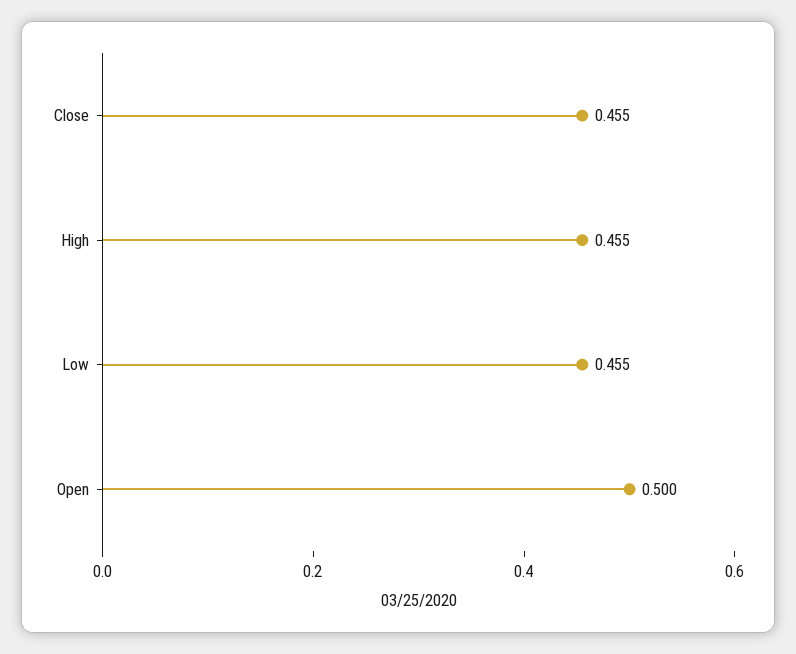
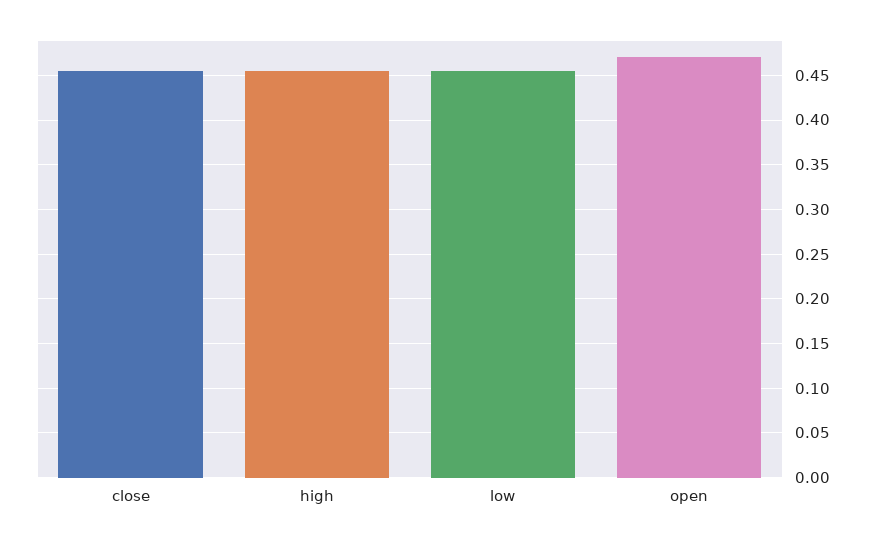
Open: 0.5 -> 0.47

